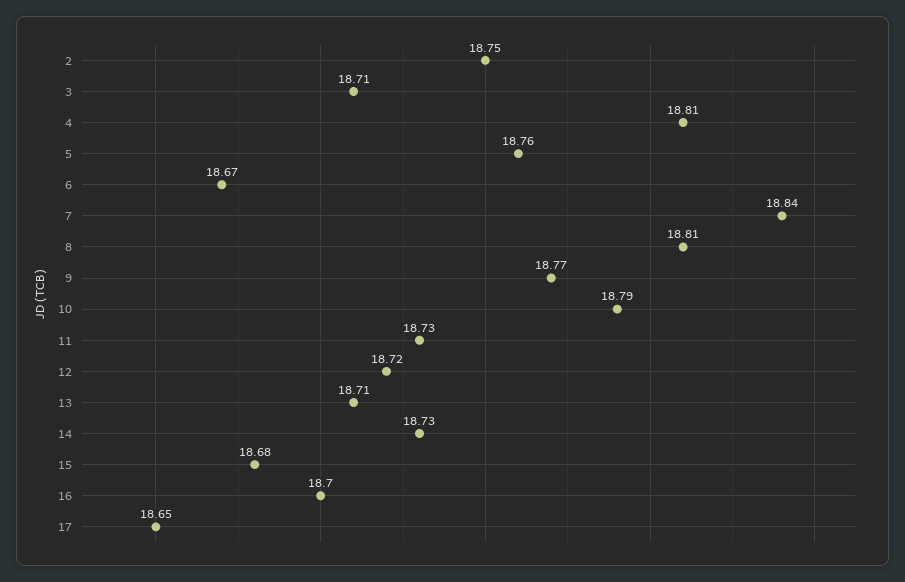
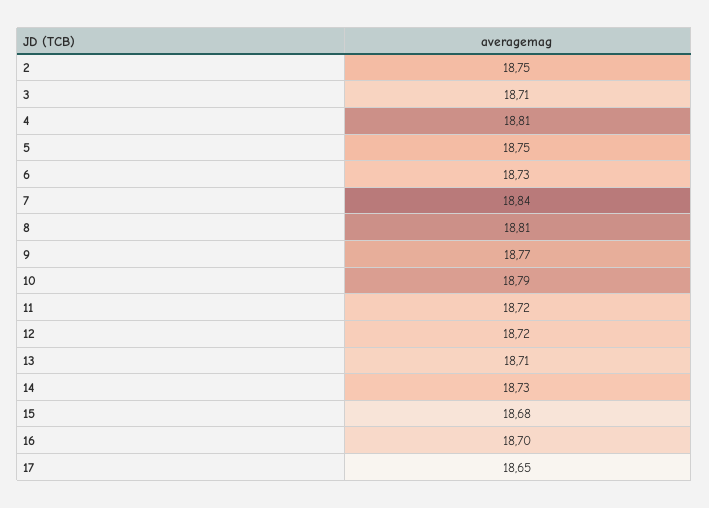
5: 18.76 -> 18.75
6: 18.67 -> 18.73
11: 18.73 -> 18.72

